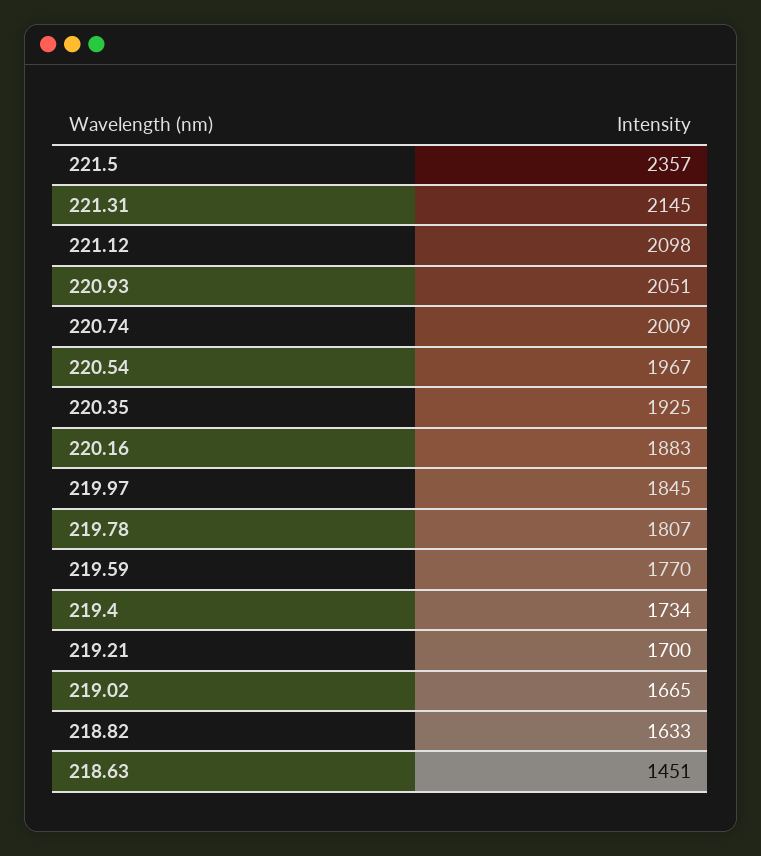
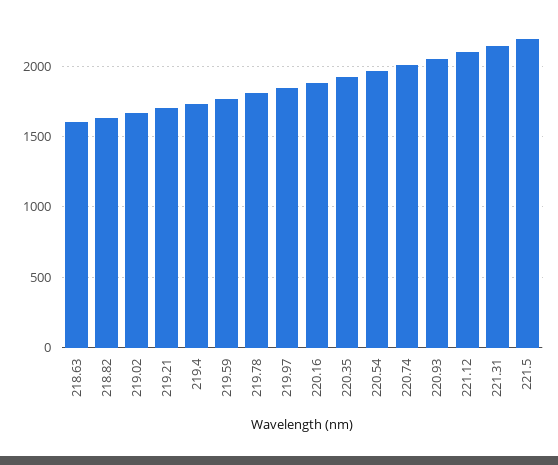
221.5: 2357 -> 2200
218.63: 1451 -> 1600

